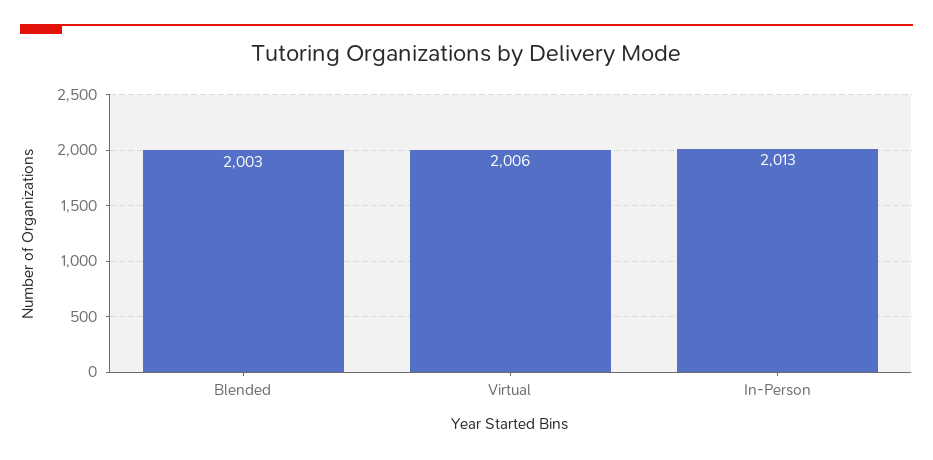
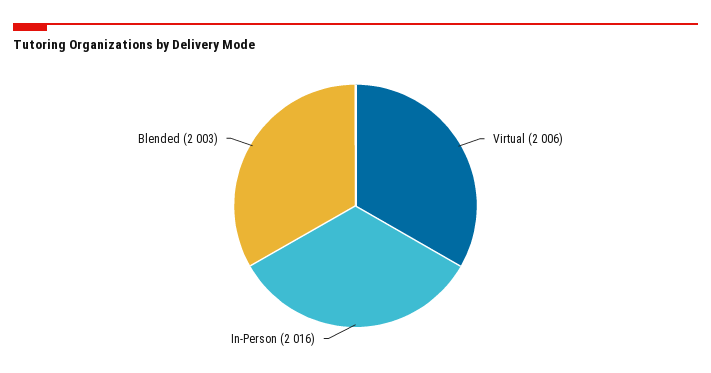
In-Person: 2013 -> 2016

